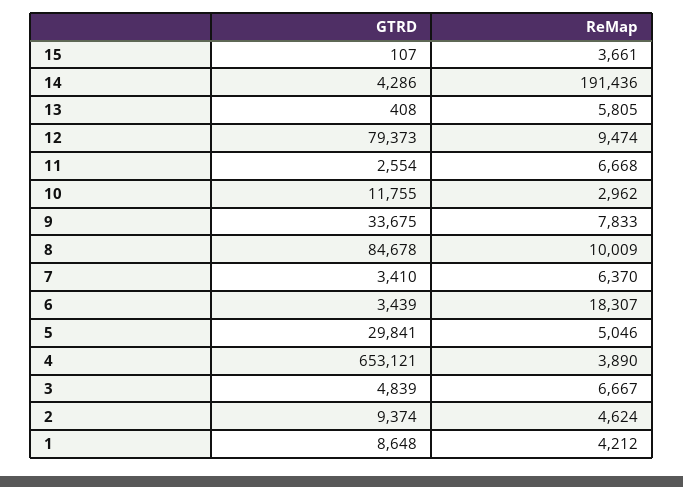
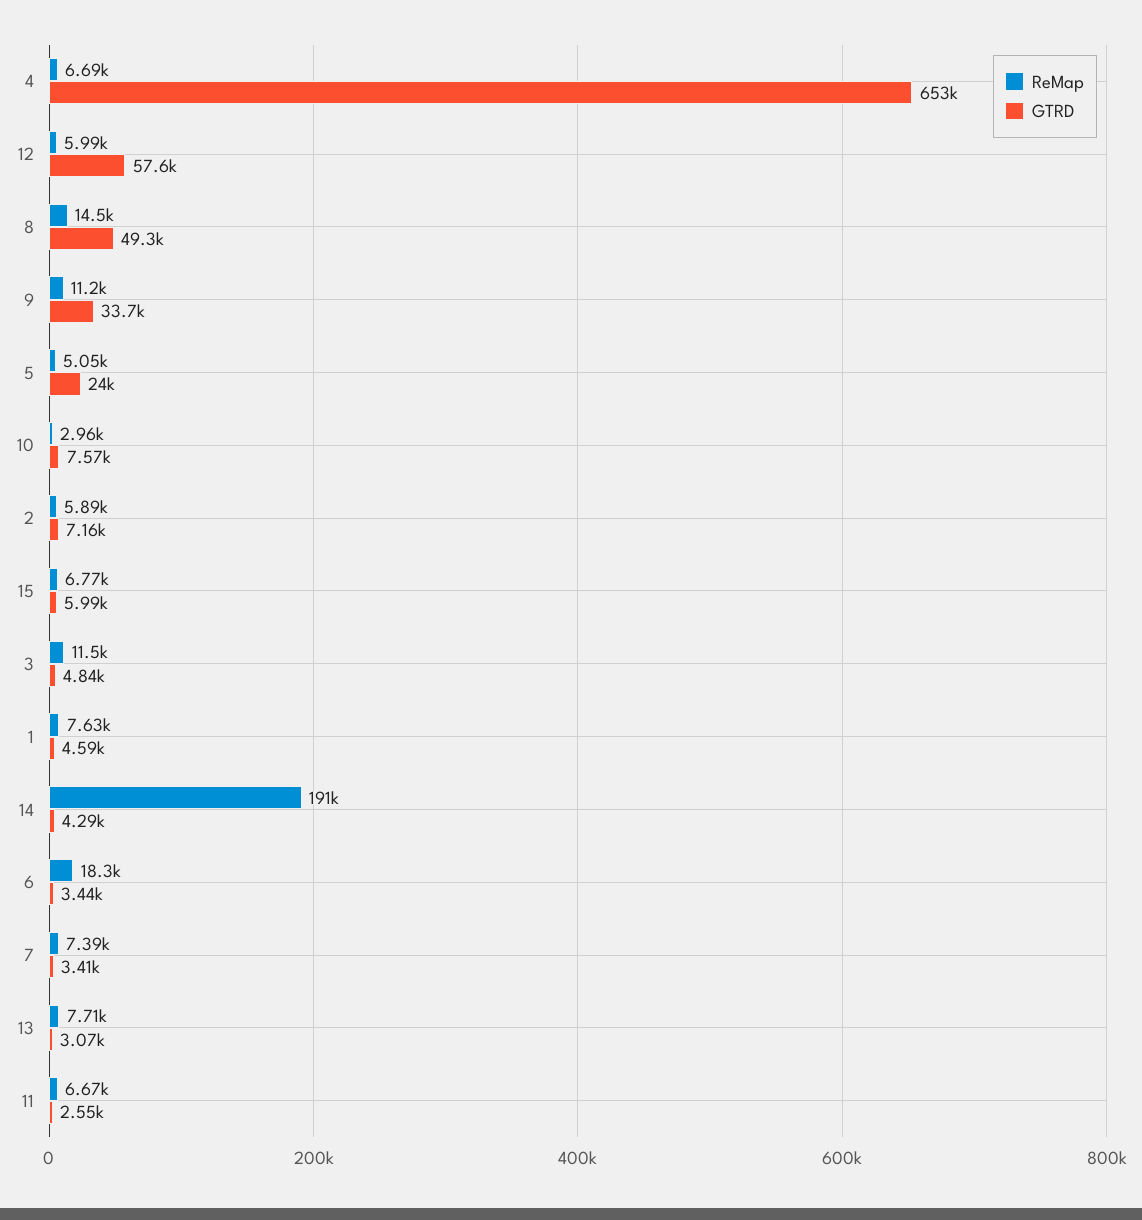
GTRD, 15: 107 -> 5990
ReMap, 15: 3661 -> 6770
GTRD, 13: 408 -> 3070
ReMap, 13: 5805 -> 7710
GTRD, 12: 79373 -> 57600
ReMap, 12: 9474 -> 5990
GTRD, 10: 11755 -> 7570
ReMap, 9: 7833 -> 11200
GTRD, 8: 84678 -> 49300
ReMap, 8: 10009 -> 14500
ReMap, 7: 6370 -> 7390
GTRD, 5: 29841 -> 24000
ReMap, 4: 3890 -> 6690
ReMap, 3: 6667 -> 11500
GTRD, 2: 9374 -> 7160
ReMap, 2: 4624 -> 5890
GTRD, 1: 8648 -> 4590
ReMap, 1: 4212 -> 7630

